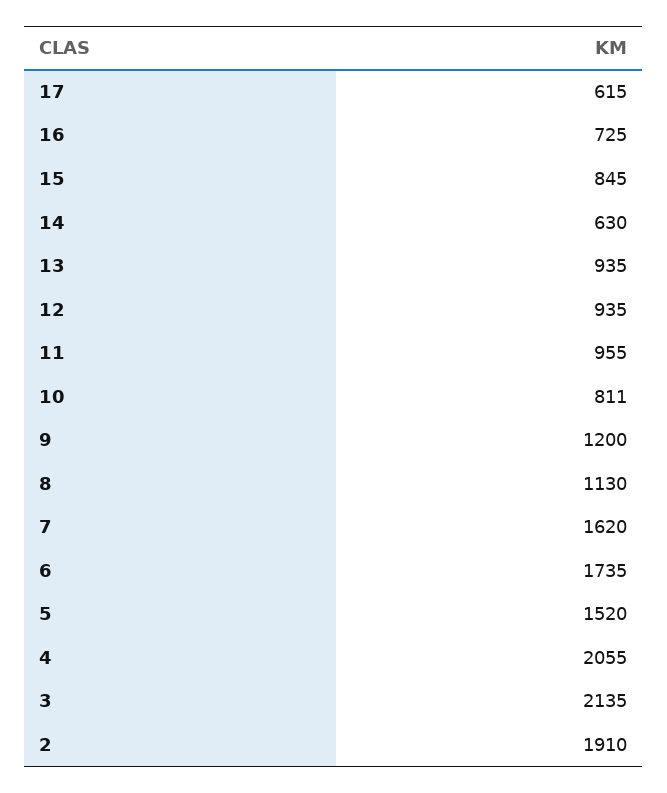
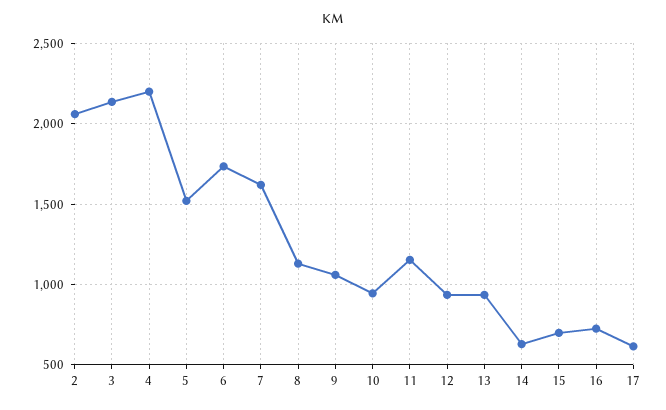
15: 845 -> 700
11: 955 -> 1150
10: 811 -> 950
9: 1200 -> 1050
4: 2055 -> 2200
2: 1910 -> 2050

